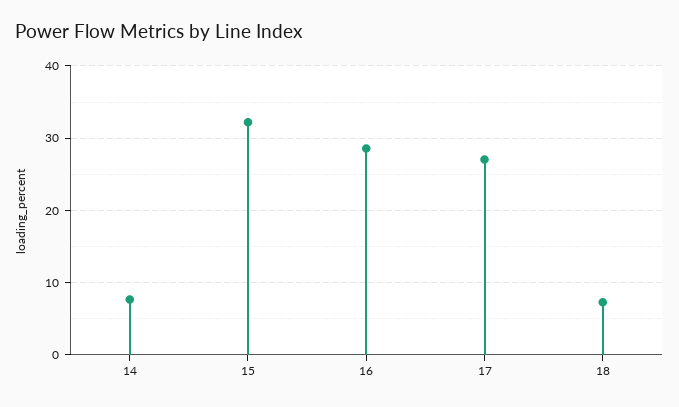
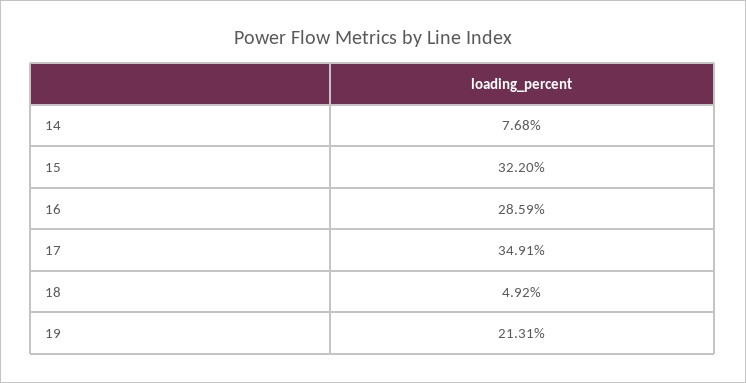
17: 27 -> 34.91
18: 7 -> 4.92
19: none -> 21.31

